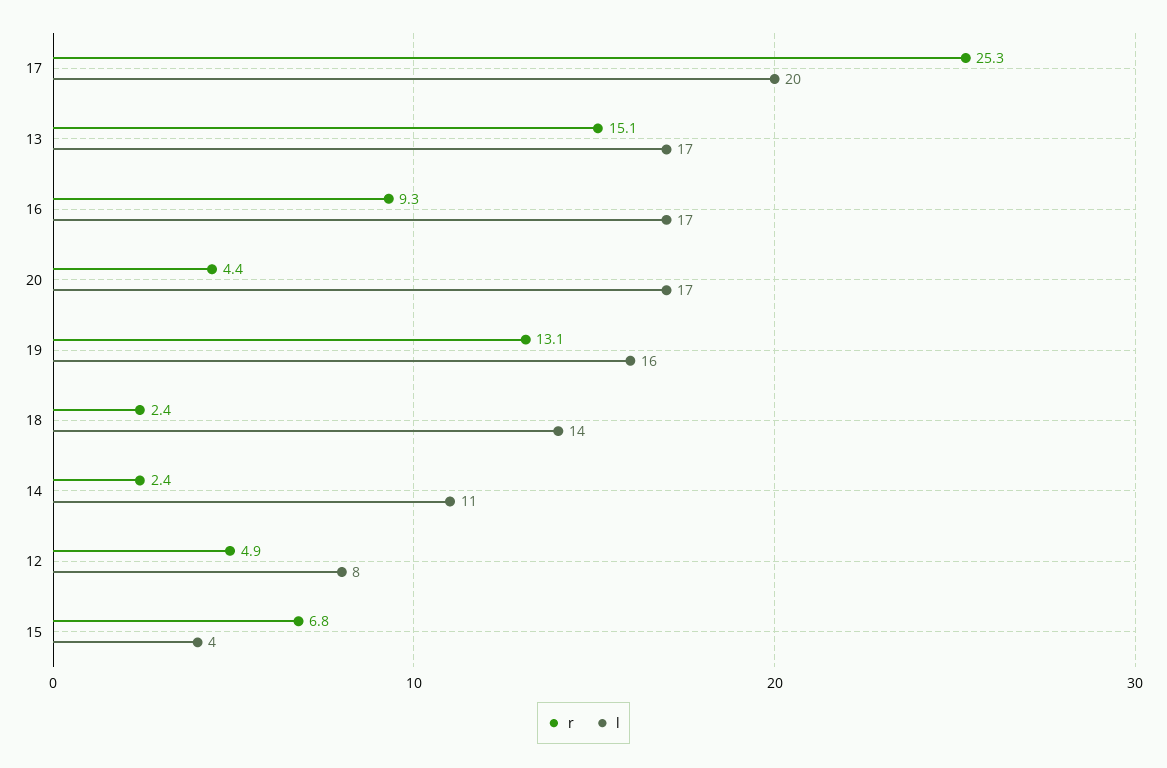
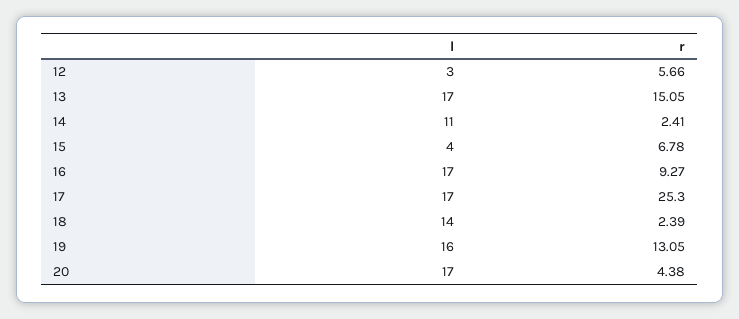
l, 17: 20 -> 17
r, 12: 4.9 -> 5.66
l, 12: 8 -> 3

